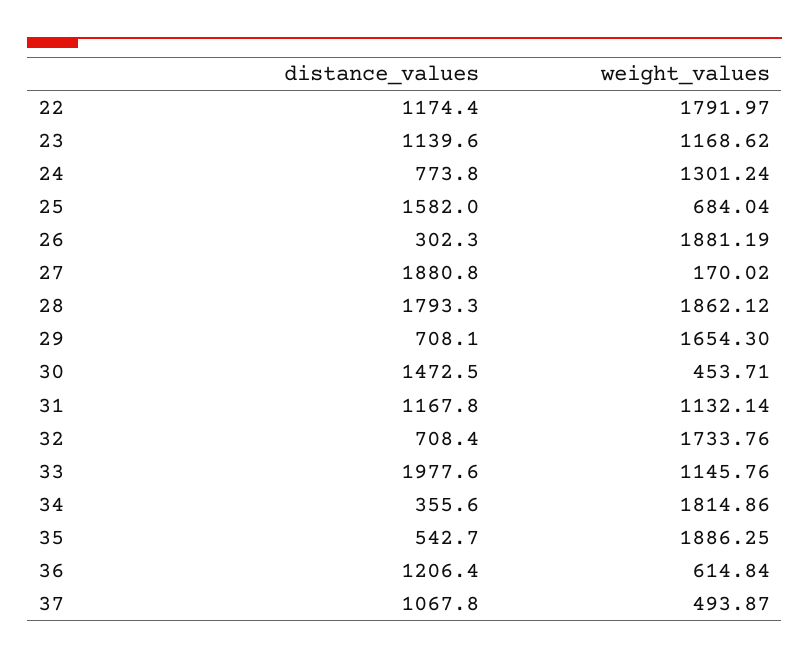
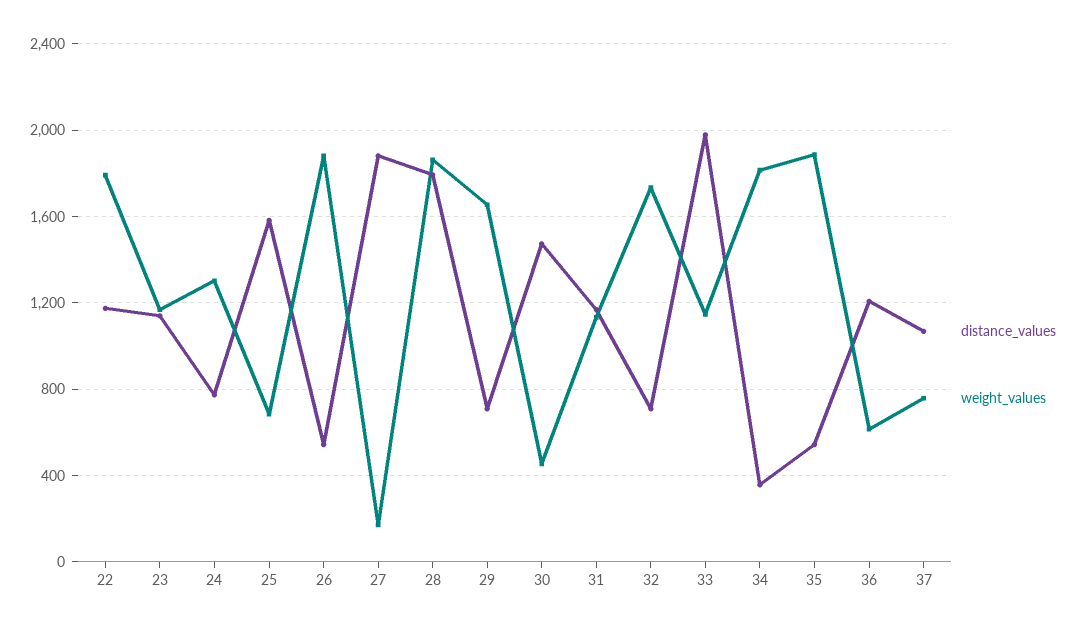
distance_values, 26: 302.3 -> 550
weight_values, 37: 493.87 -> 750

